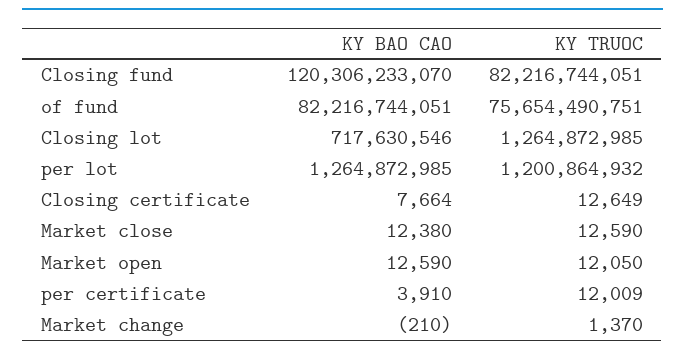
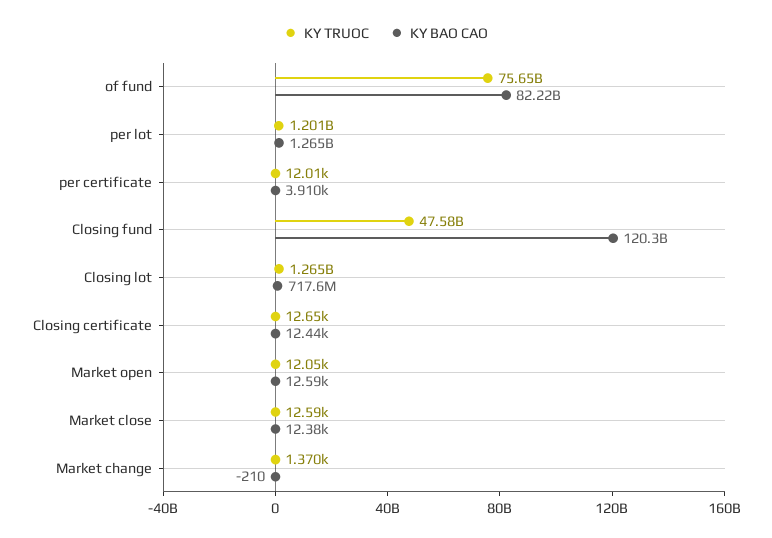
KY TRUOC, Closing fund: 82216744051 -> 47580000000
KY BAO CAO, Closing certificate: 7664 -> 12440

